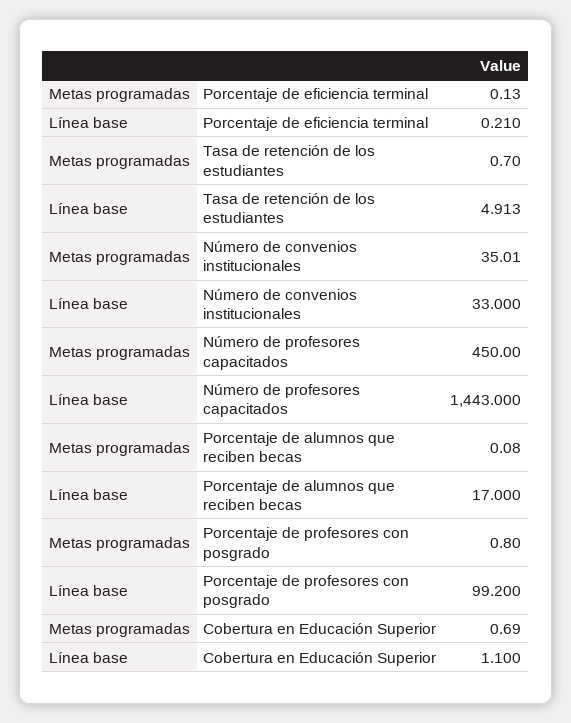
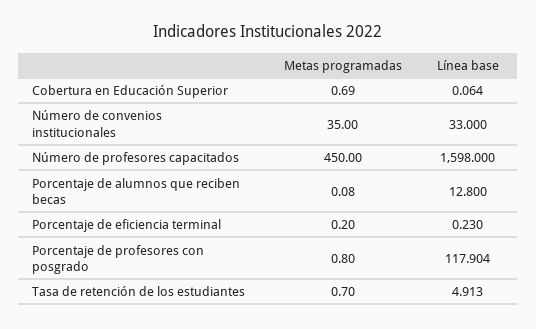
Metas programadas, Porcentaje de eficiencia terminal: 0.13 -> 0.2
Línea base, Porcentaje de eficiencia terminal: 0.21 -> 0.23
Metas programadas, Número de convenios institucionales: 35.01 -> 35
Línea base, Número de profesores capacitados: 1443 -> 1598
Línea base, Porcentaje de alumnos que reciben becas: 17 -> 12.8
Línea base, Porcentaje de profesores con posgrado: 99.2 -> 117.904
Línea base, Cobertura en Educación Superior: 1.1 -> 0.064

